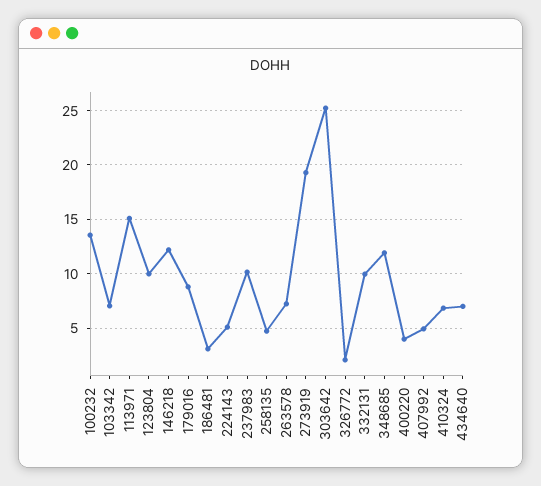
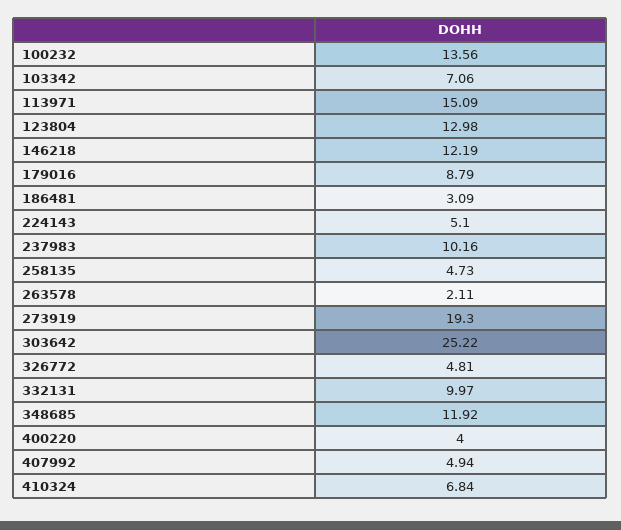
123804: 10 -> 12.98
263578: 7 -> 2.11
326772: 2 -> 4.81
434640: 7 -> none

